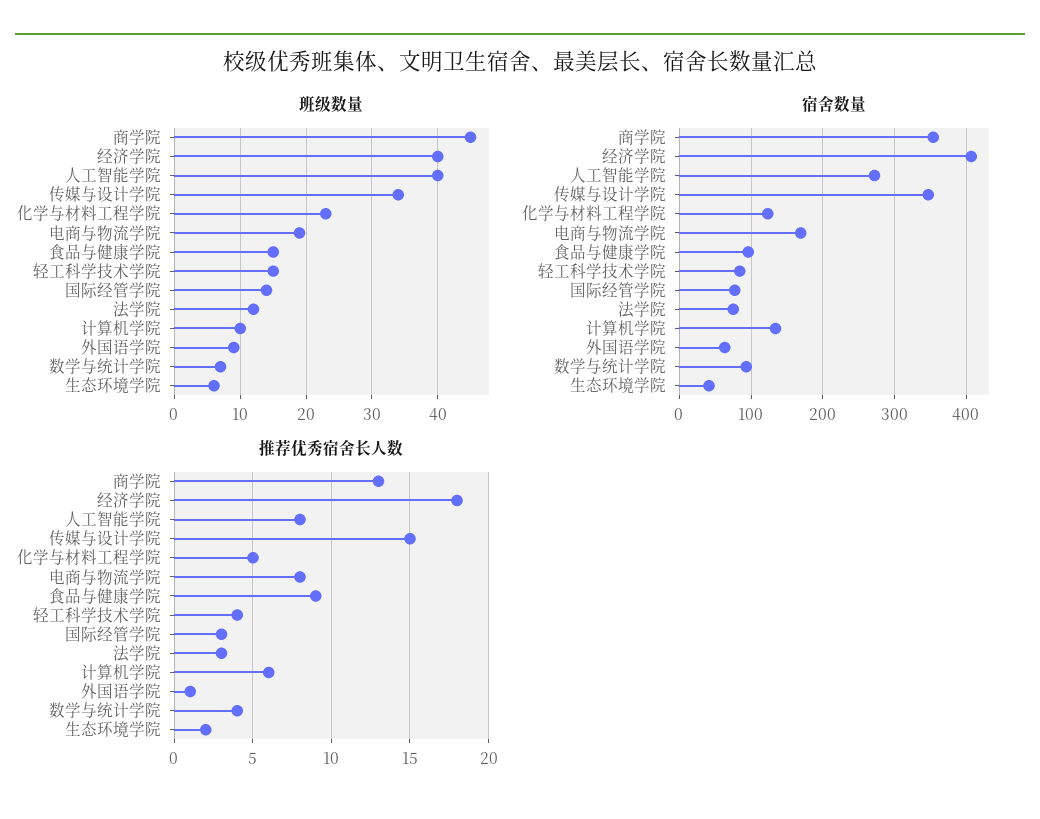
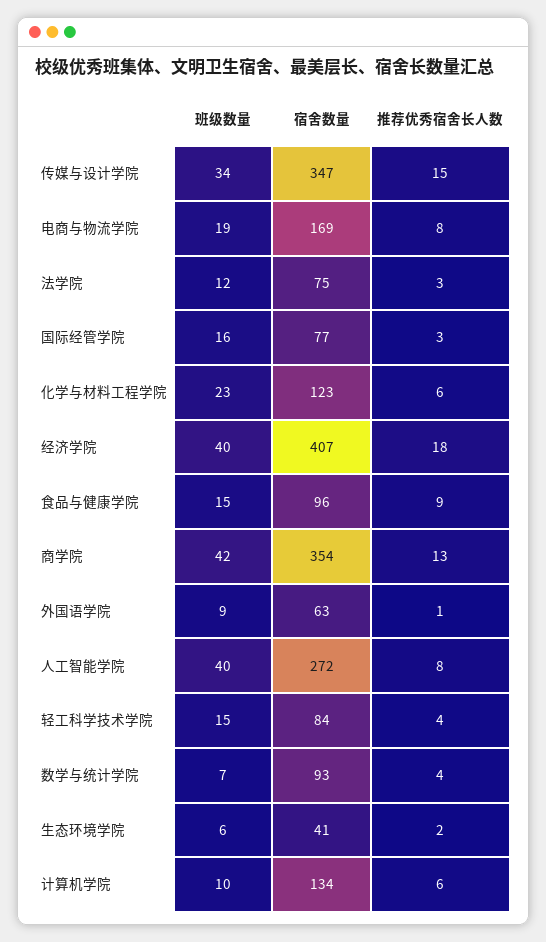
班级数量, 商学院: 45 -> 42
班级数量, 国际经管学院: 14 -> 16
推荐优秀宿舍长人数, 化学与材料工程学院: 5 -> 6

